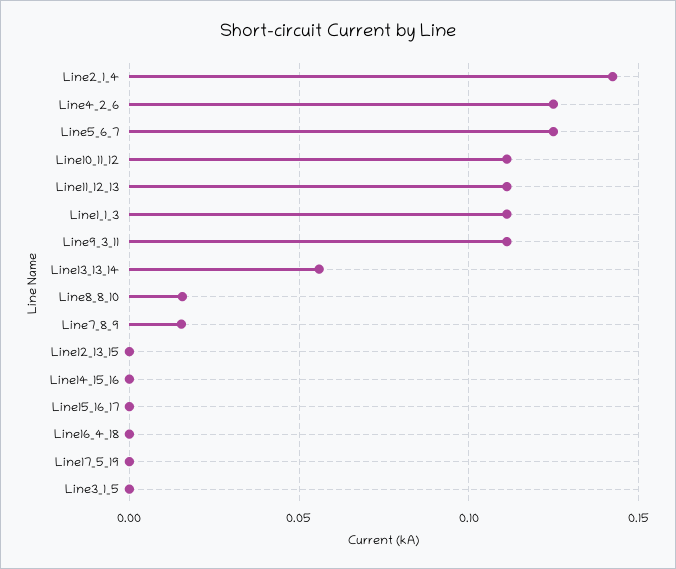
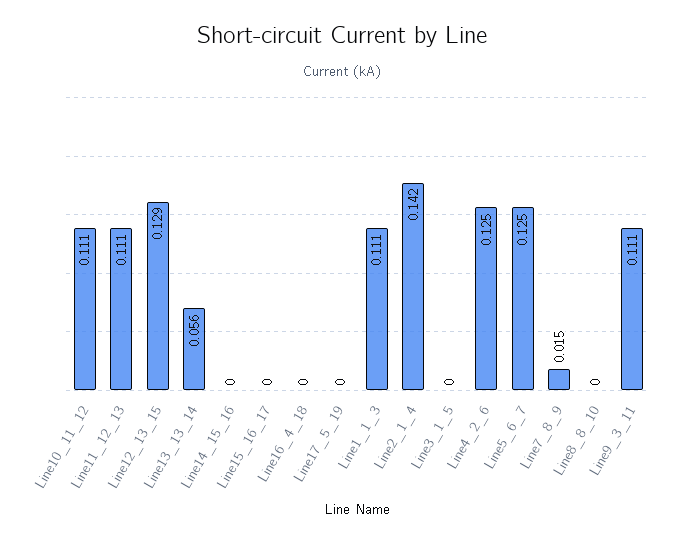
Line8_8_10: 0.015 -> 0
Line12_13_15: 0 -> 0.129

